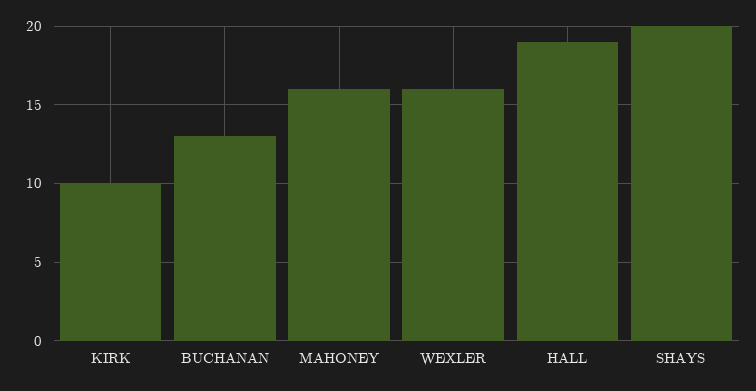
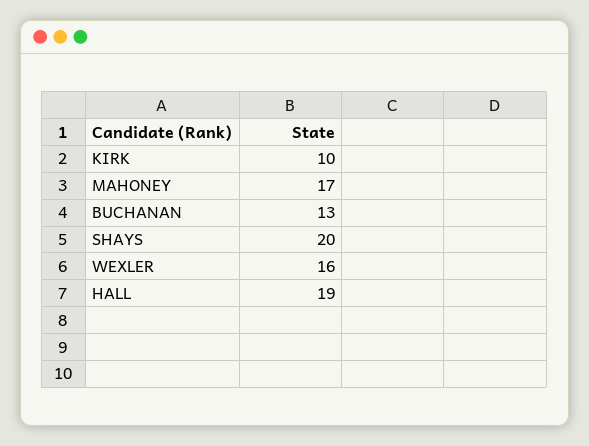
MAHONEY: 16 -> 17

